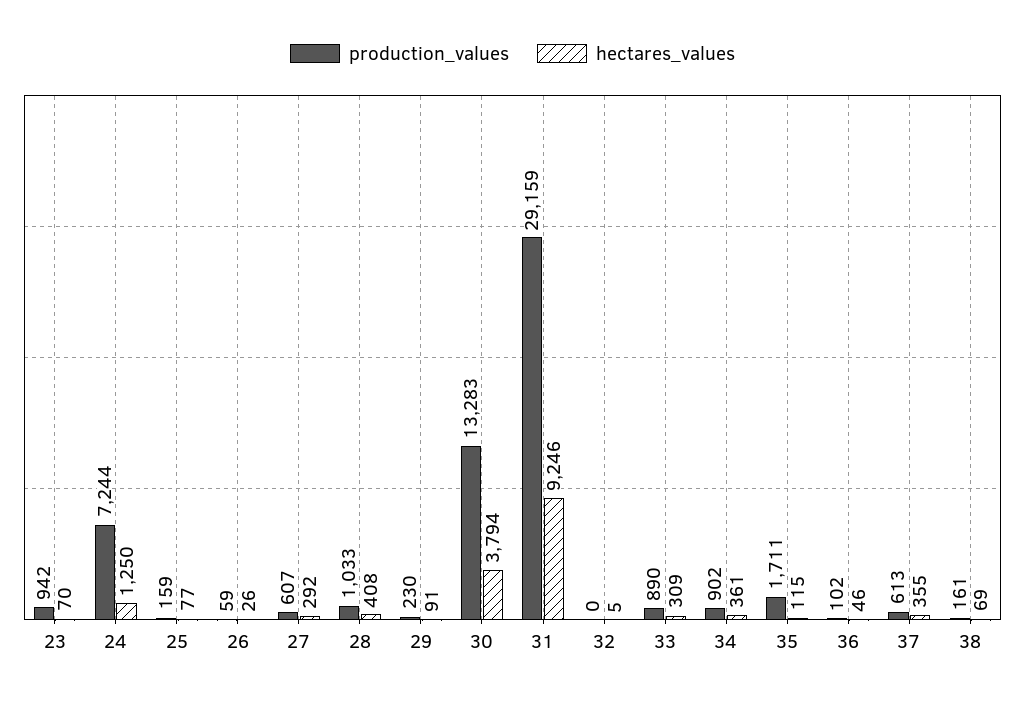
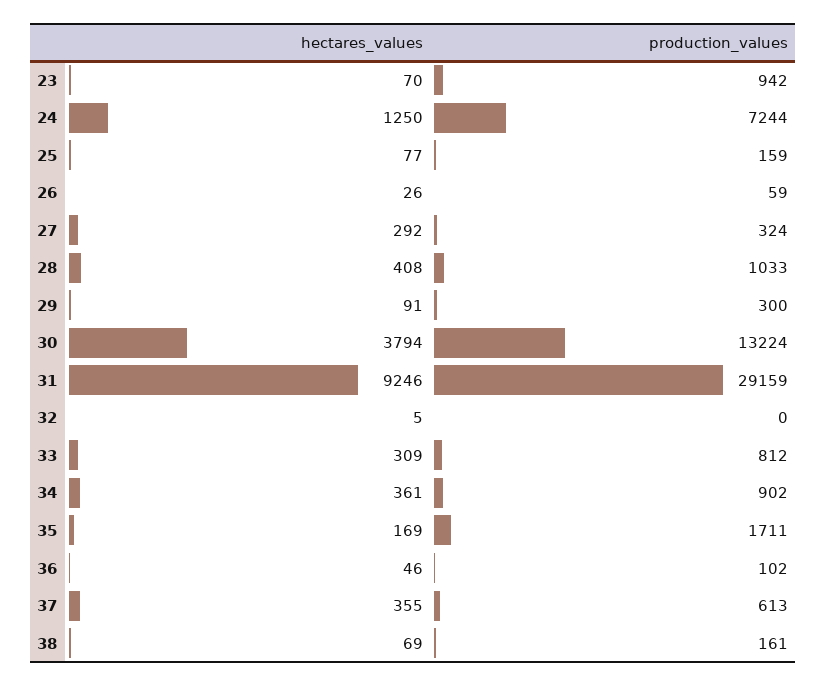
production_values, 27: 607 -> 324
production_values, 29: 230 -> 300
production_values, 30: 13283 -> 13224
production_values, 33: 890 -> 812
hectares_values, 35: 115 -> 169

